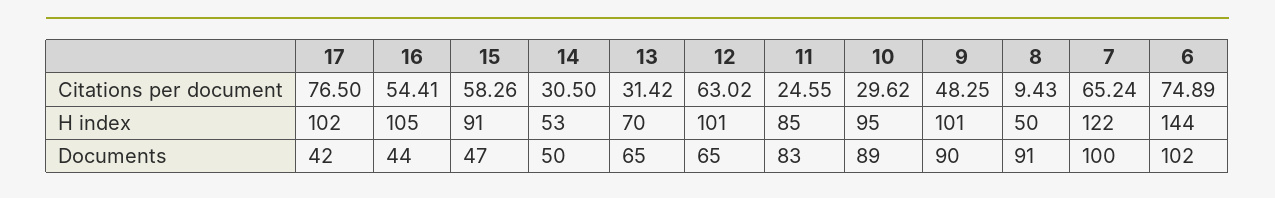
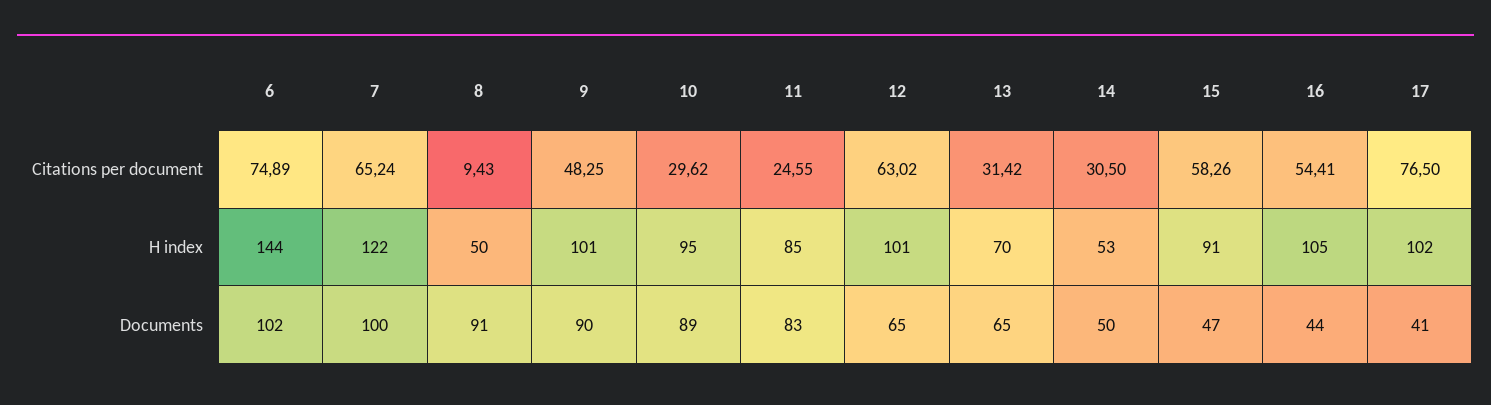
17, Documents: 42 -> 41

